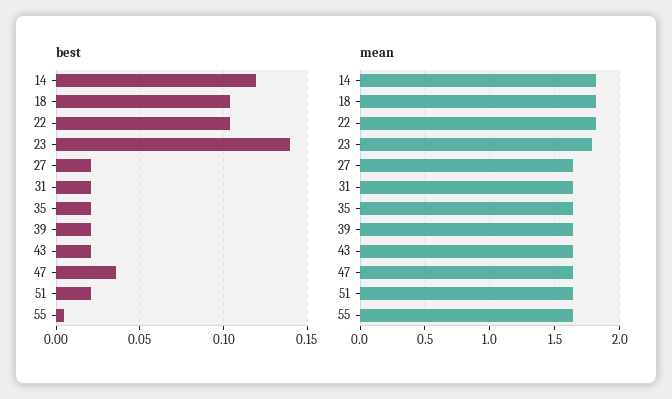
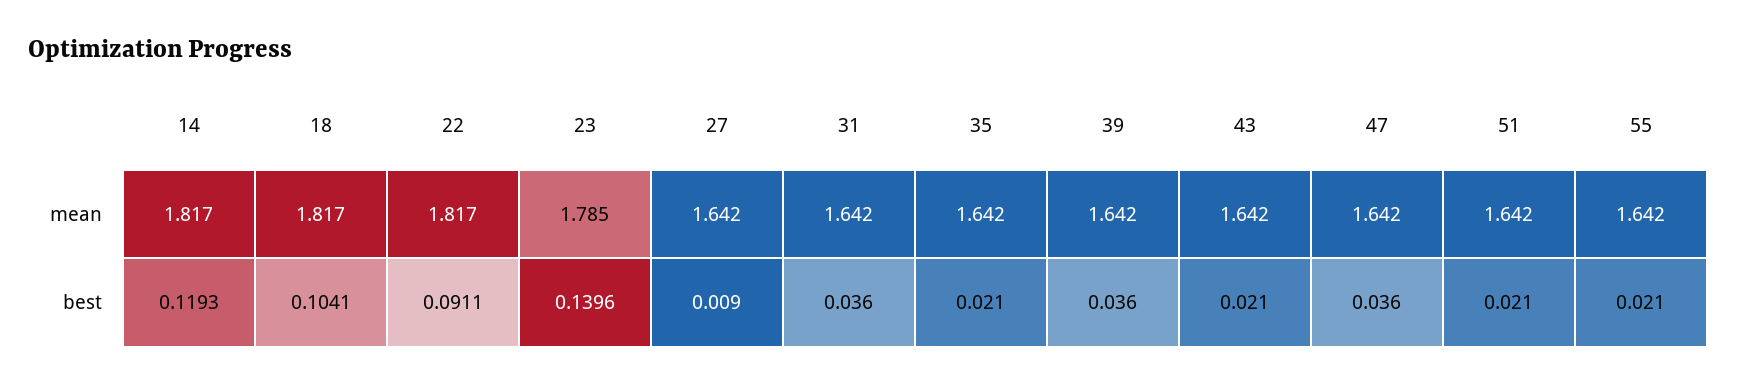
best, 22: 0.105 -> 0.0911
best, 27: 0.02 -> 0.009
best, 31: 0.02 -> 0.036
best, 39: 0.02 -> 0.036
best, 55: 0.005 -> 0.021

